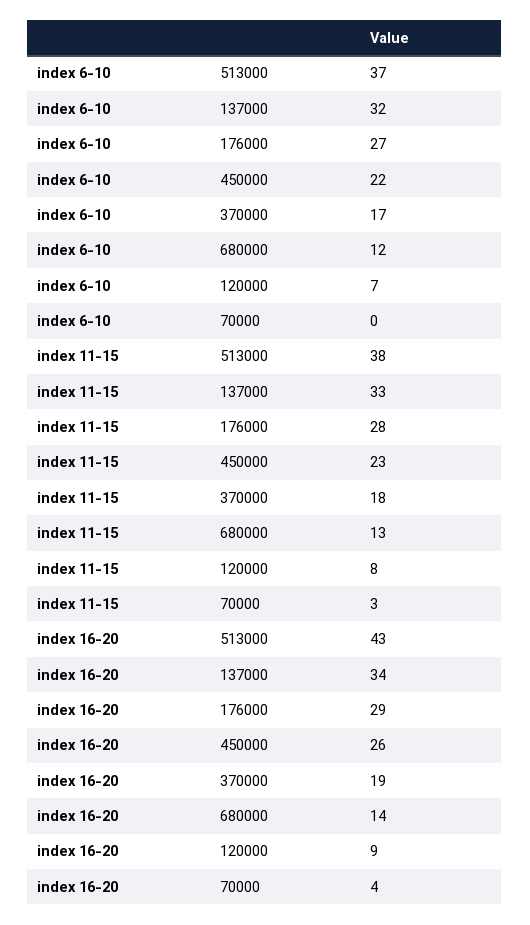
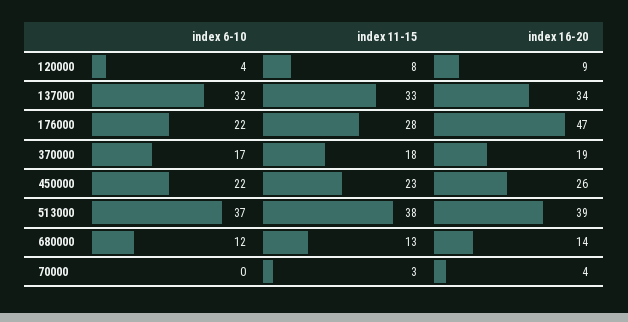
index 6-10, 176000: 27 -> 22
index 6-10, 120000: 7 -> 4
index 16-20, 513000: 43 -> 39
index 16-20, 176000: 29 -> 47

